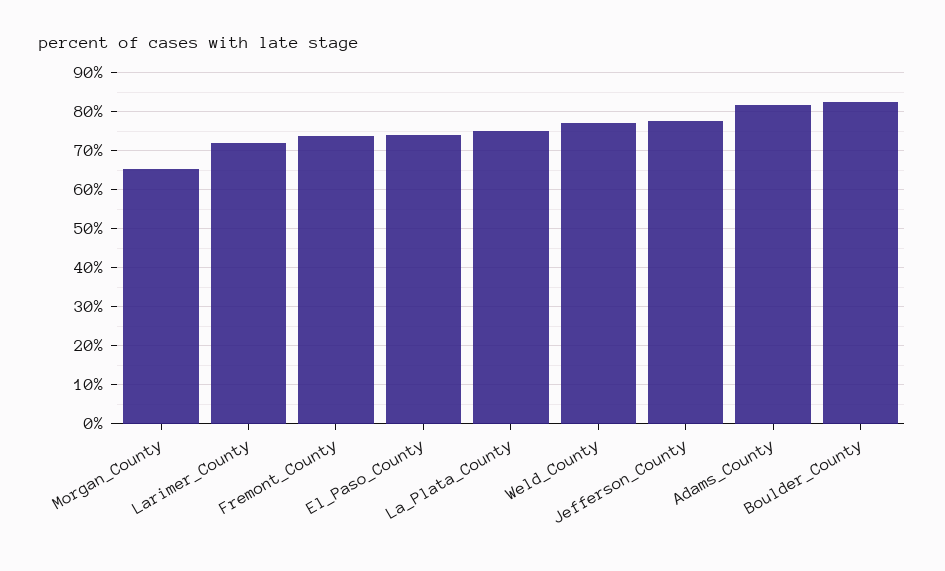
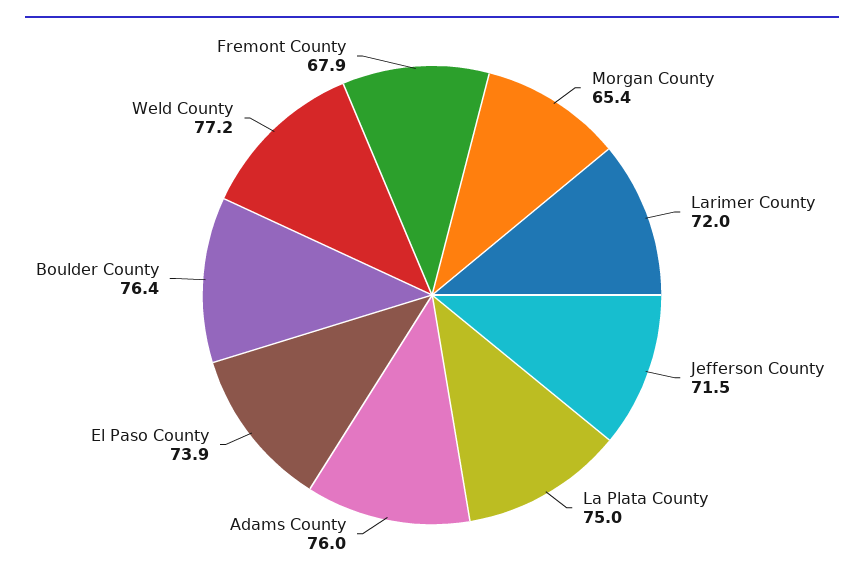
Fremont_County: 74 -> 67.9
Jefferson_County: 78 -> 71.5
Adams_County: 82 -> 76
Boulder_County: 82 -> 76.4

